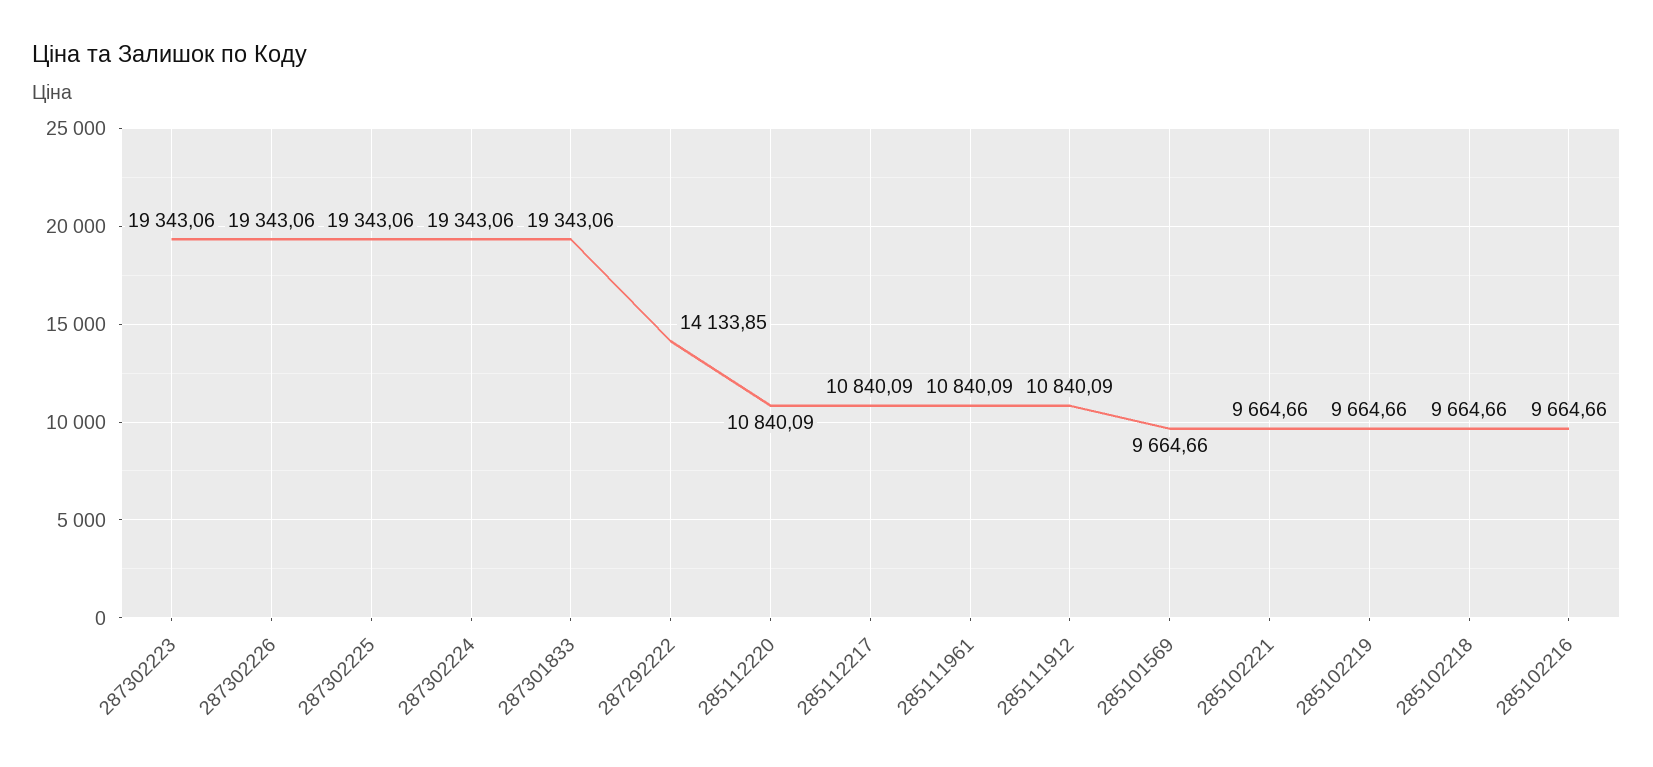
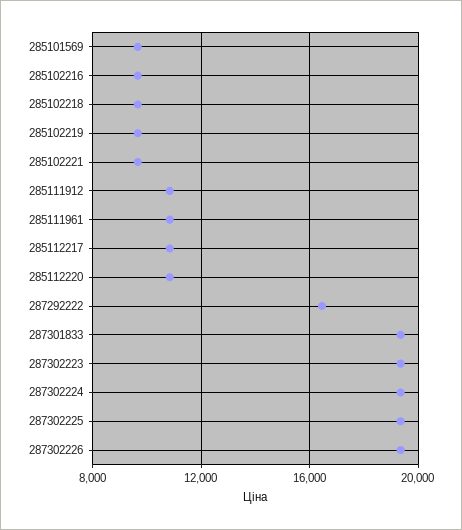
287292222: 14133.85 -> 16500

